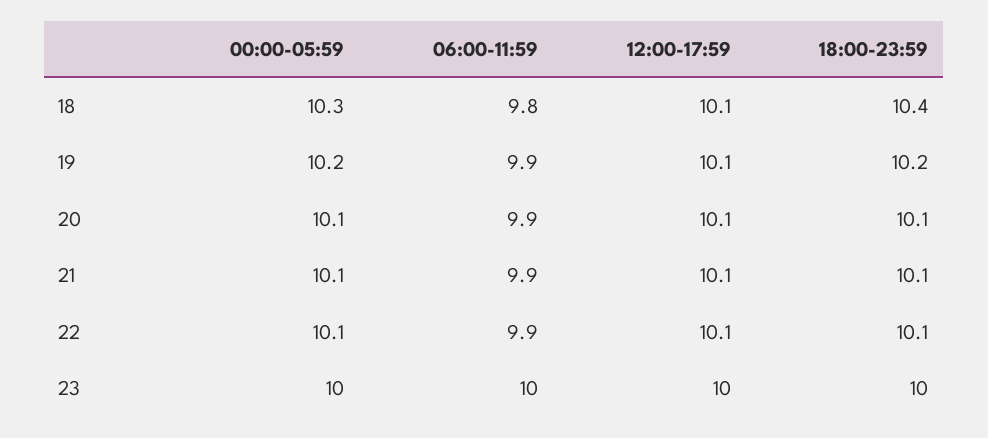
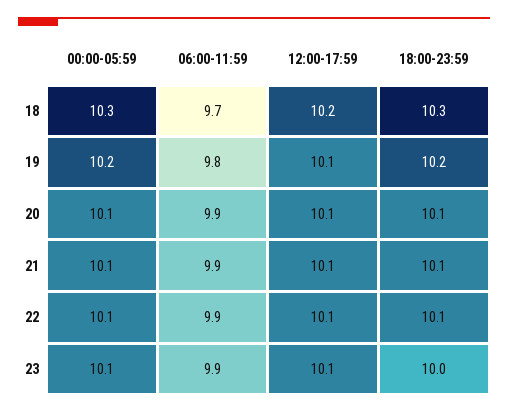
06:00-11:59, 18: 9.8 -> 9.7
12:00-17:59, 18: 10.1 -> 10.2
18:00-23:59, 18: 10.4 -> 10.3
06:00-11:59, 19: 9.9 -> 9.8
00:00-05:59, 23: 10 -> 10.1
06:00-11:59, 23: 10 -> 9.9
12:00-17:59, 23: 10 -> 10.1

